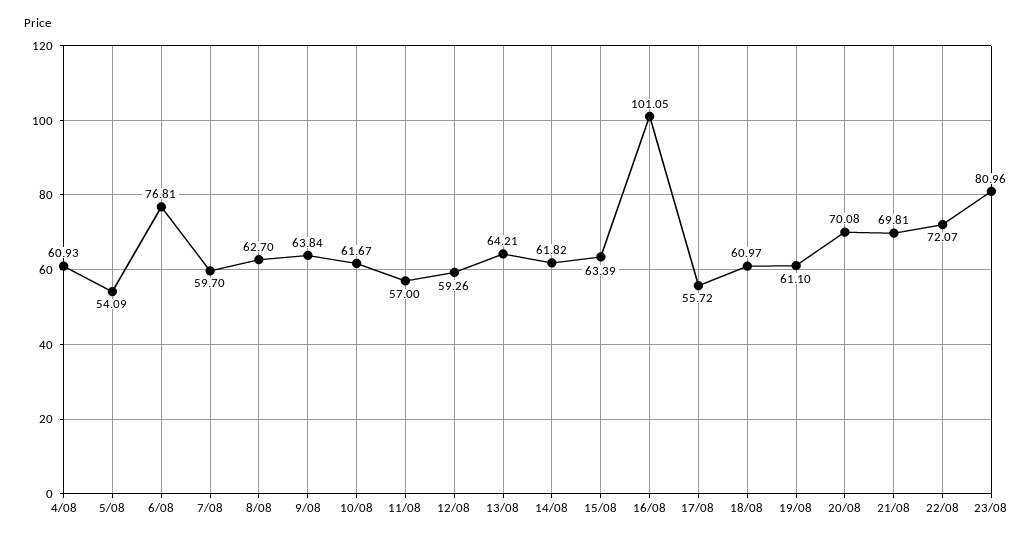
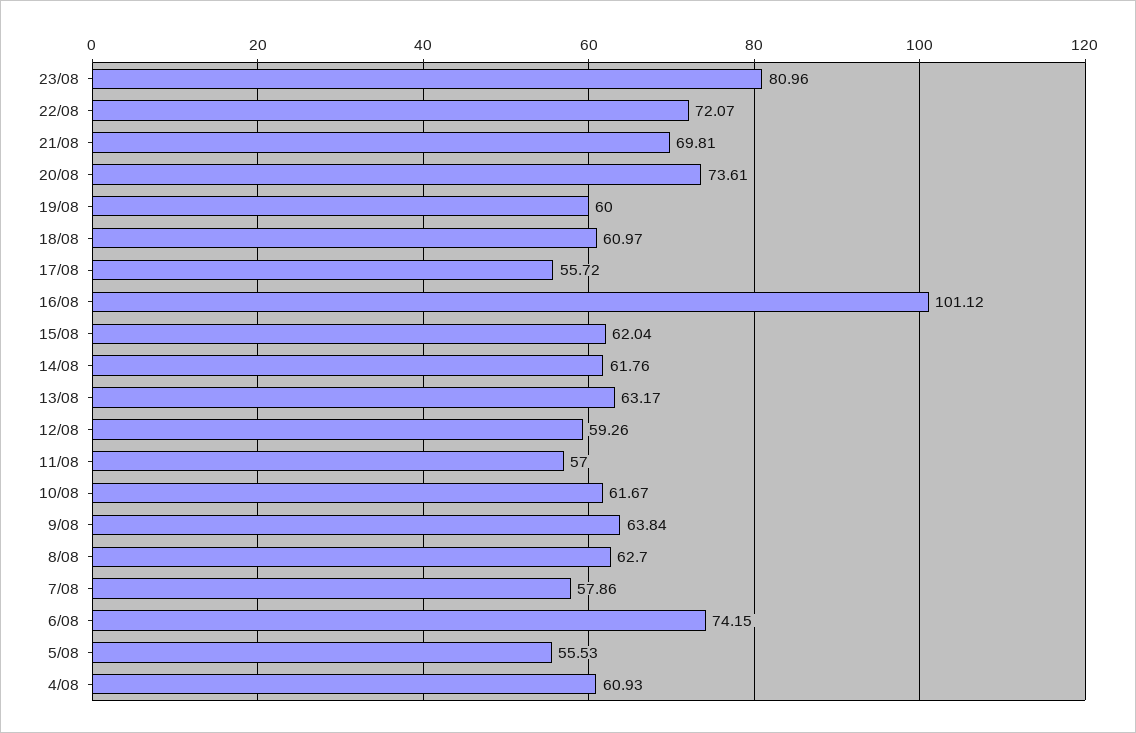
5/08: 54.09 -> 55.53
6/08: 76.81 -> 74.15
7/08: 59.7 -> 57.86
13/08: 64.21 -> 63.17
14/08: 61.82 -> 61.76
15/08: 63.39 -> 62.04
16/08: 101.05 -> 101.12
19/08: 61.1 -> 60
20/08: 70.08 -> 73.61

